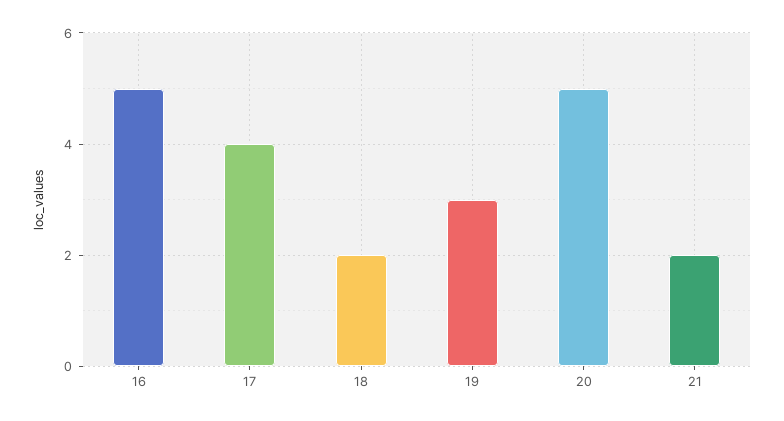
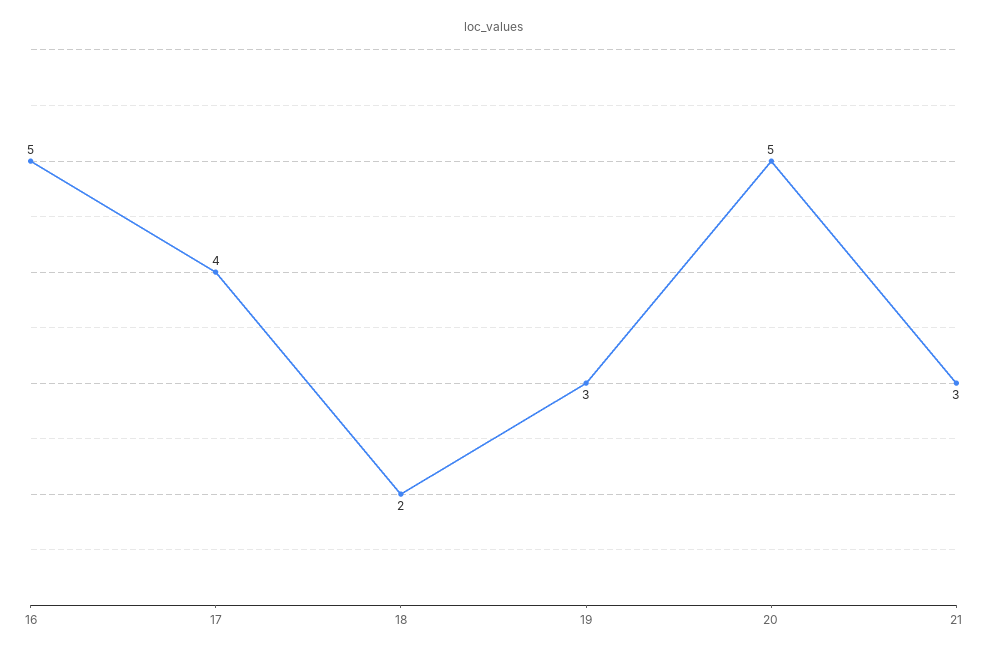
21: 2 -> 3

